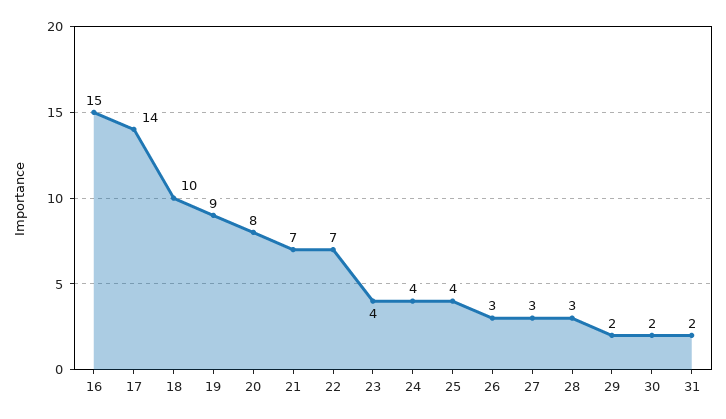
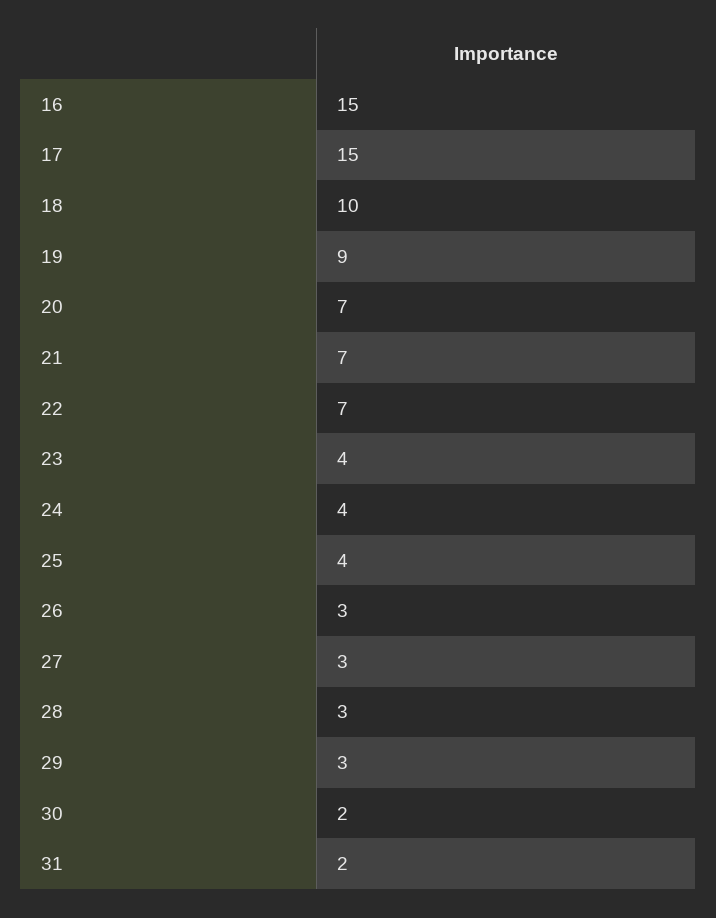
17: 14 -> 15
20: 8 -> 7
29: 2 -> 3

